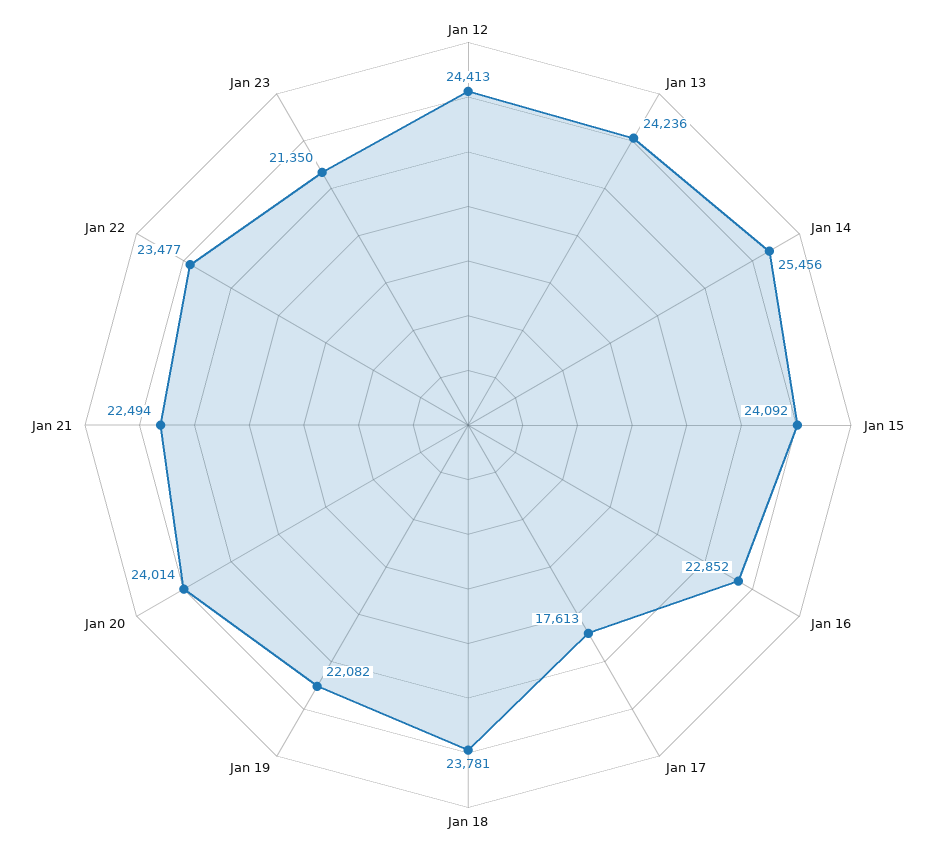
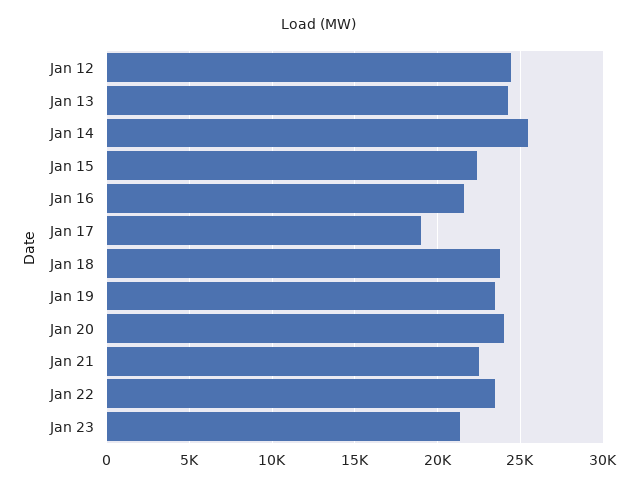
Jan 15: 24092 -> 22500
Jan 16: 22852 -> 21500
Jan 17: 17613 -> 19000
Jan 19: 22082 -> 23500

